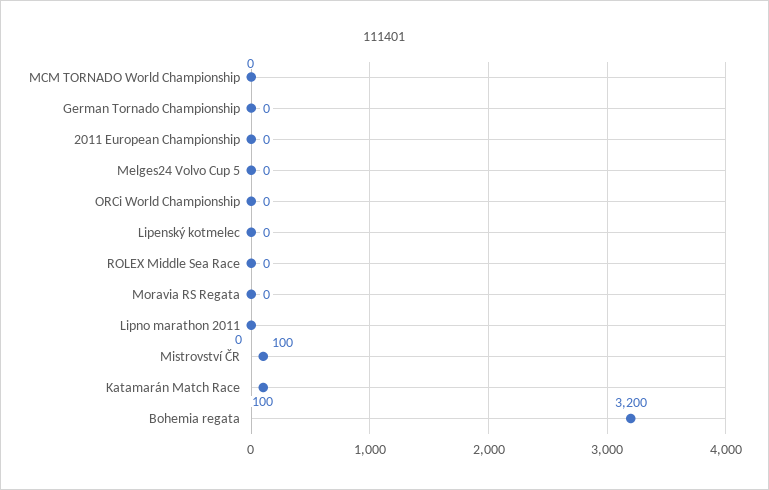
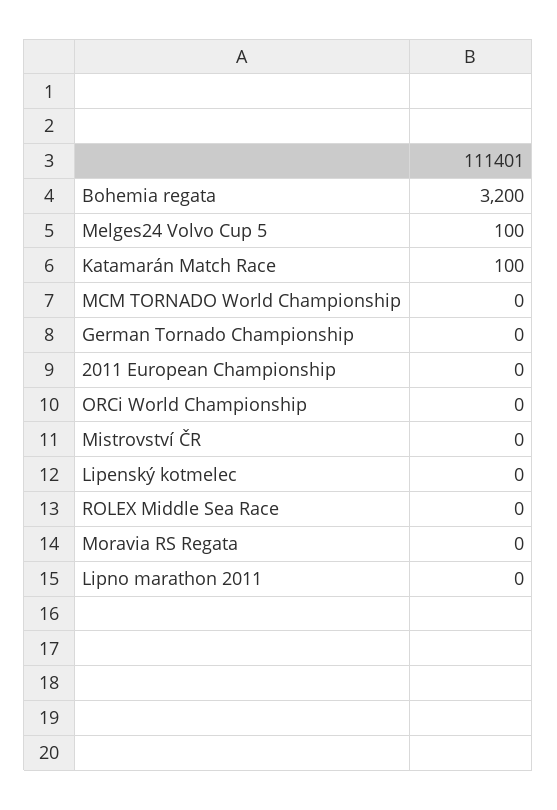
Melges24 Volvo Cup 5: 0 -> 100
Mistrovství ČR: 100 -> 0

